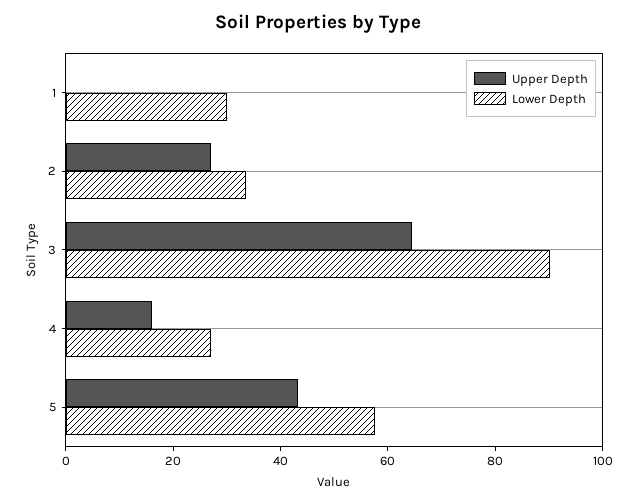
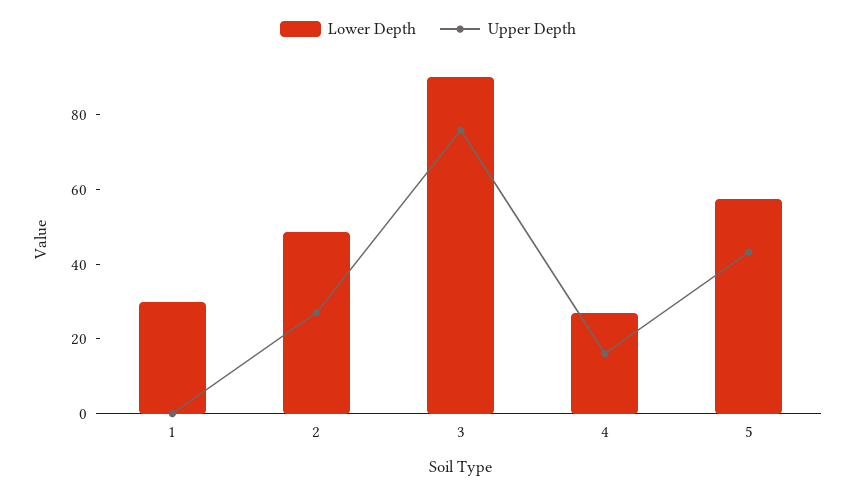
Lower Depth, 2: 35 -> 50
Upper Depth, 3: 65 -> 75

